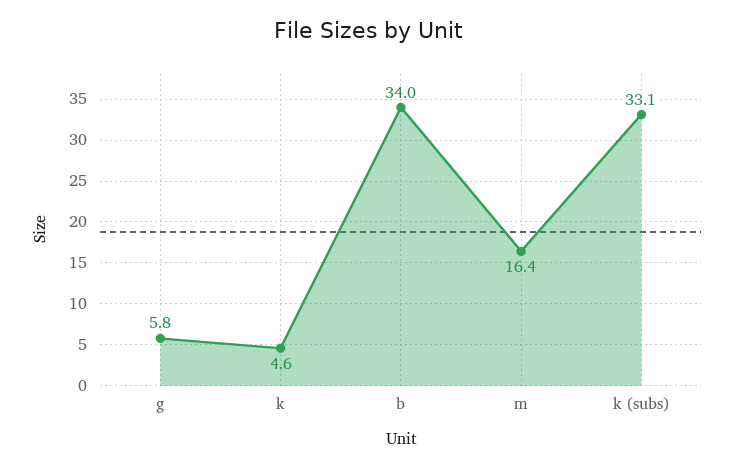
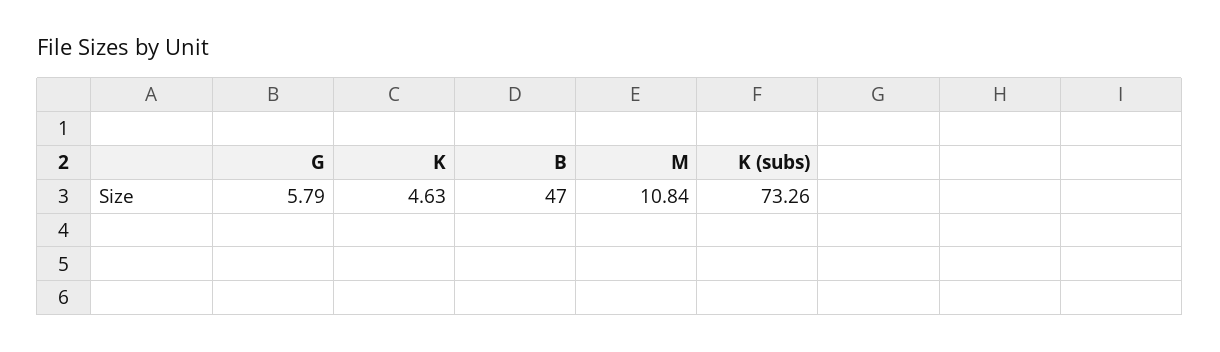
b: 34 -> 47
m: 16.4 -> 10.84
k (subs): 33.1 -> 73.26

